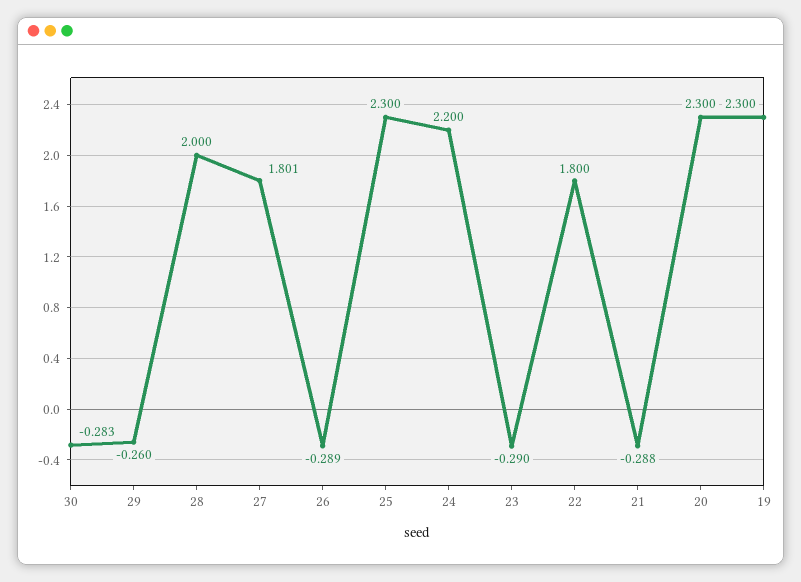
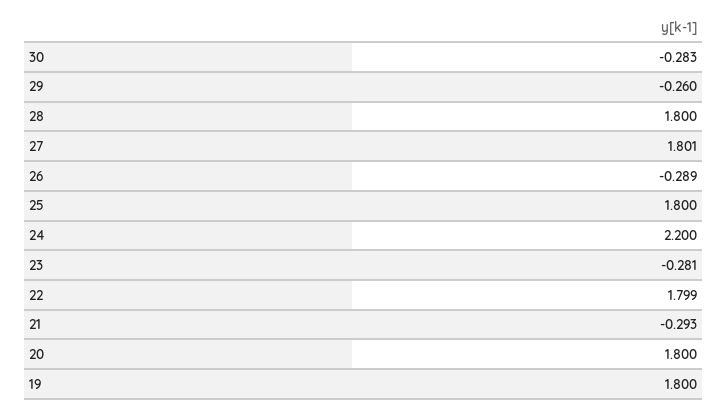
28: 2 -> 1.8
25: 2.3 -> 1.8
23: -0.29 -> -0.281
22: 1.8 -> 1.799
21: -0.288 -> -0.293
20: 2.3 -> 1.8
19: 2.3 -> 1.8

